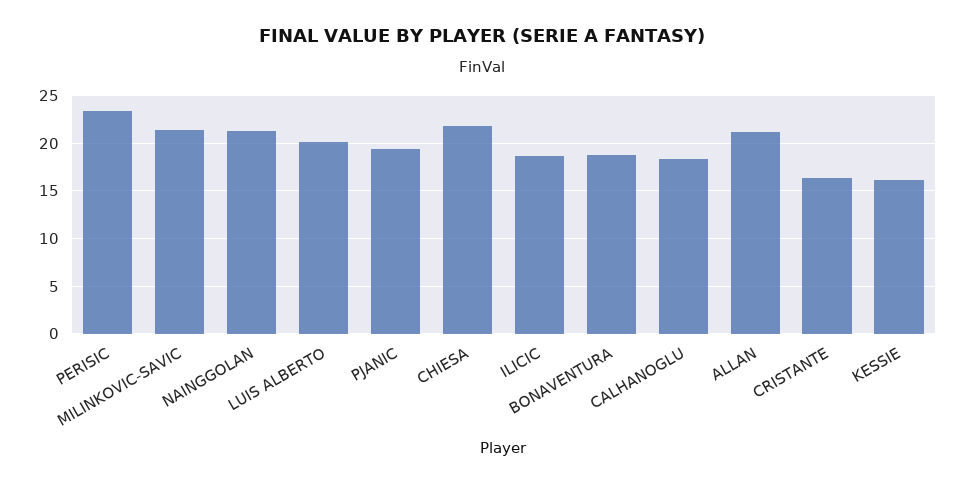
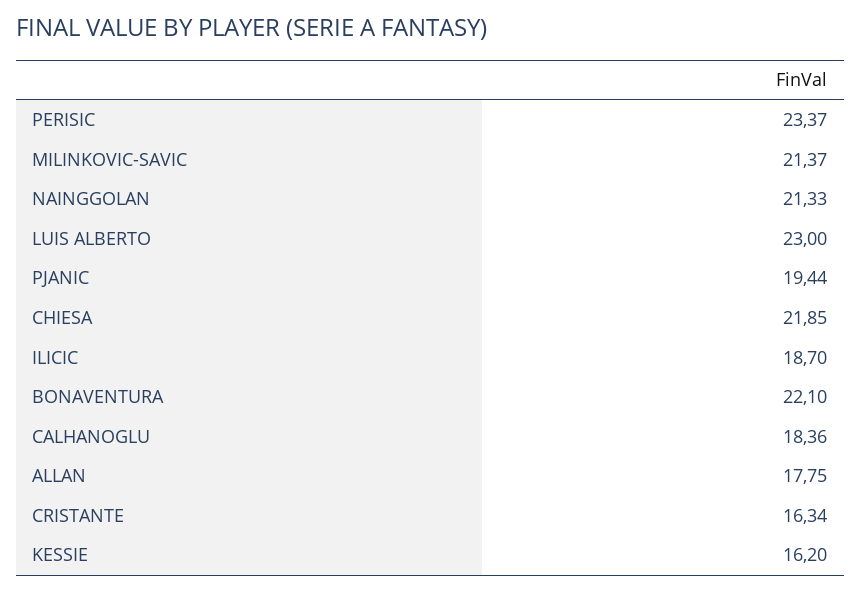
LUIS ALBERTO: 20 -> 23
BONAVENTURA: 19 -> 22.1
ALLAN: 21 -> 17.75

